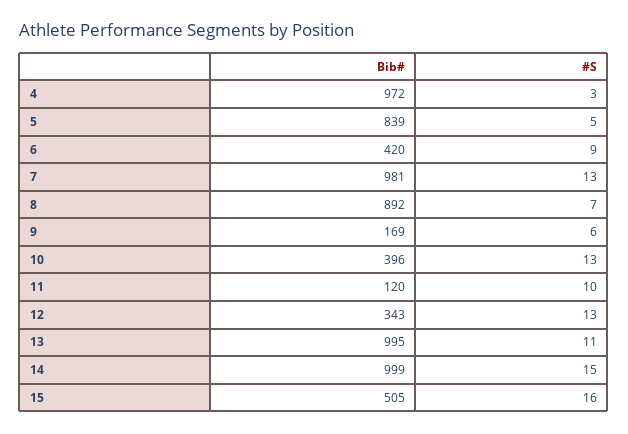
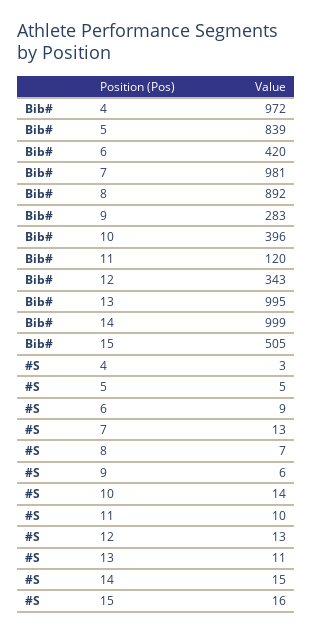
Bib#, 9: 169 -> 283
#S, 10: 13 -> 14

